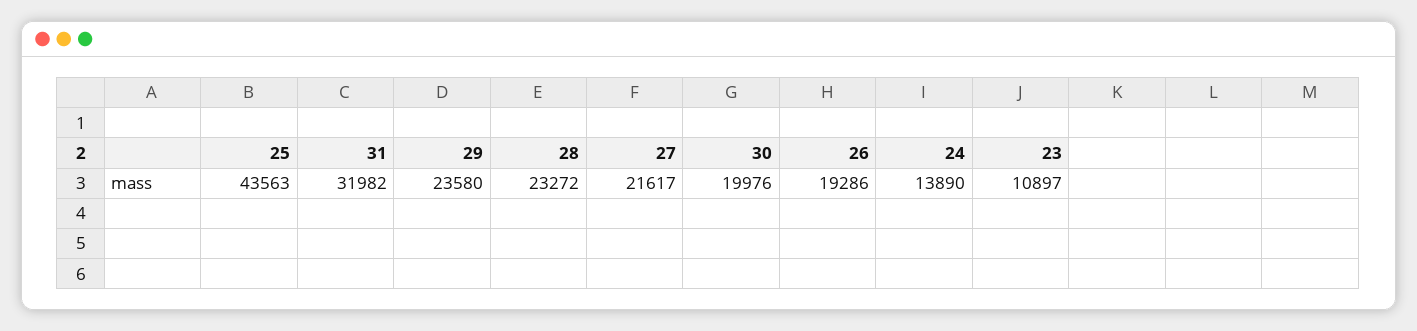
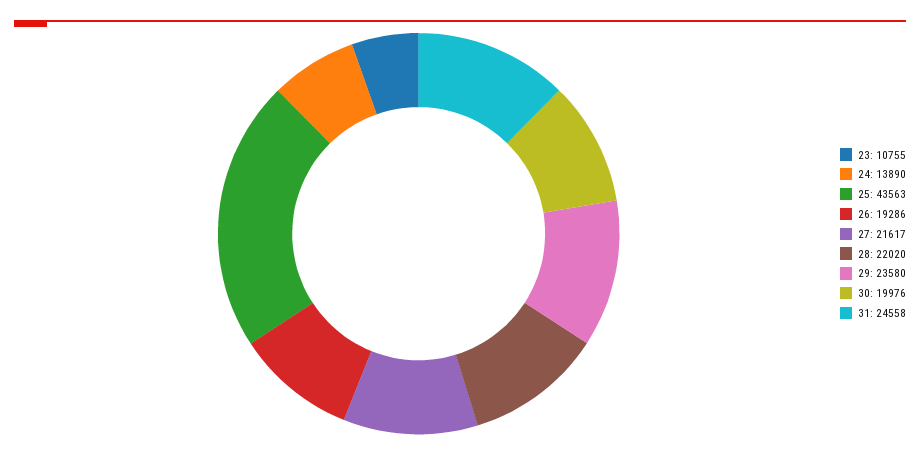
31: 31982 -> 24558
28: 23272 -> 22020
23: 10897 -> 10755

